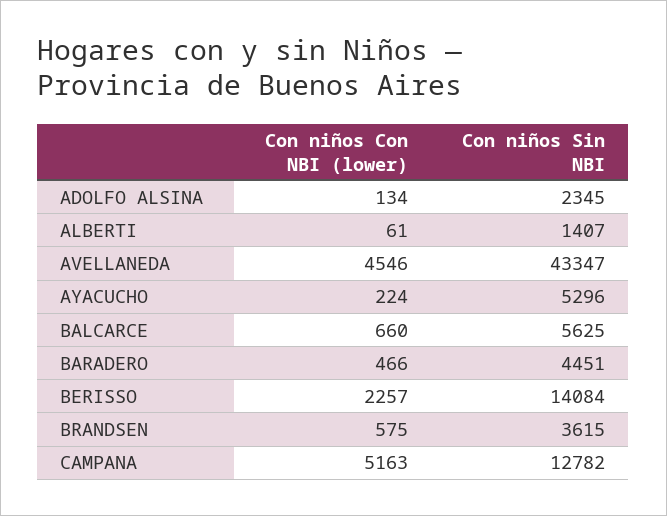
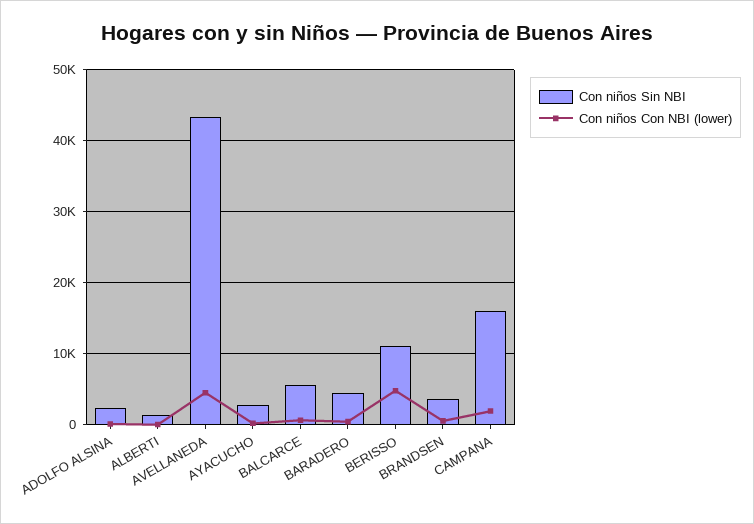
Con niños Sin NBI, AYACUCHO: 5296 -> 3000
Con niños Con NBI (lower), BERISSO: 2257 -> 5000
Con niños Sin NBI, BERISSO: 14084 -> 11000
Con niños Con NBI (lower), CAMPANA: 5163 -> 2000
Con niños Sin NBI, CAMPANA: 12782 -> 16000

